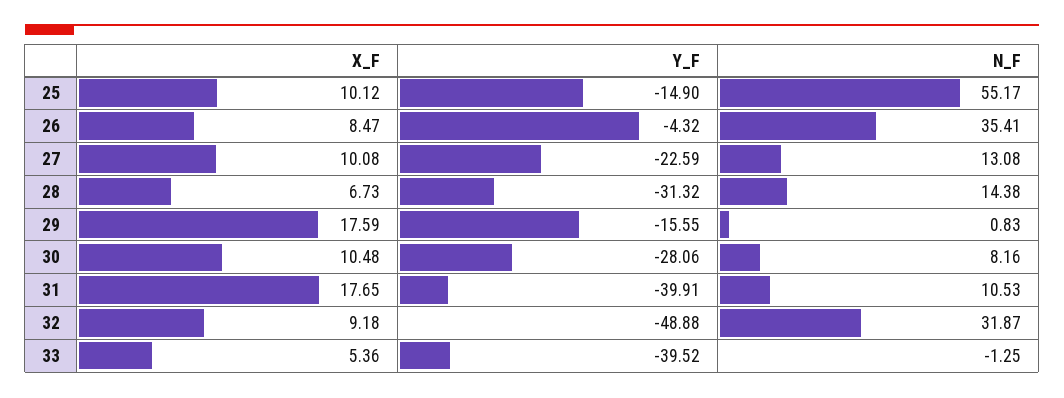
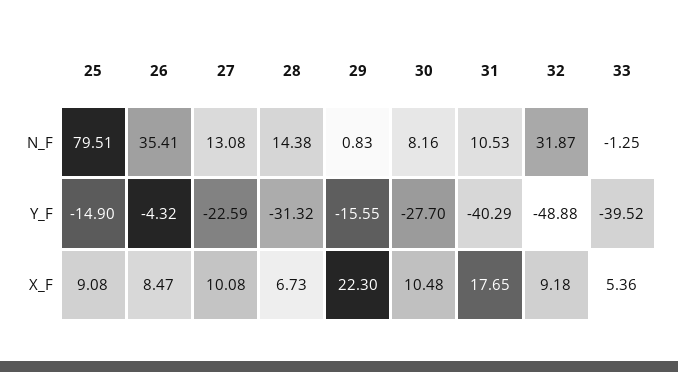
X_F, 25: 10.12 -> 9.08
N_F, 25: 55.17 -> 79.51
X_F, 29: 17.59 -> 22.3
Y_F, 30: -28.06 -> -27.7
Y_F, 31: -39.91 -> -40.29

